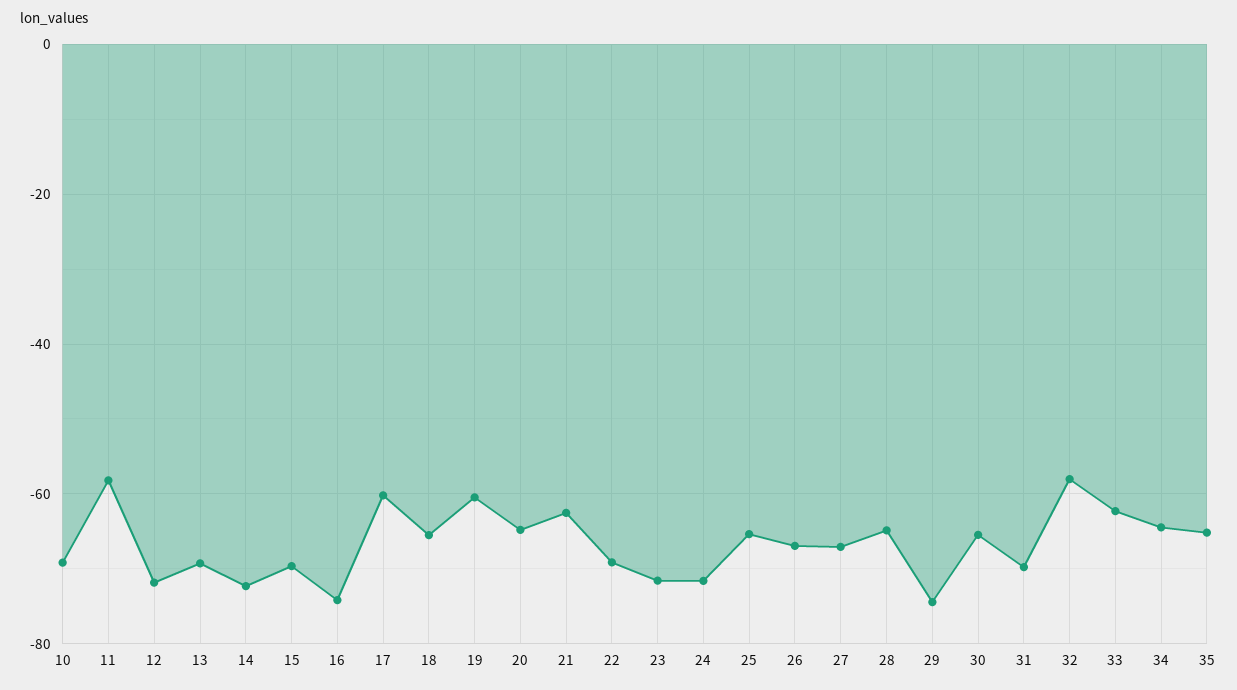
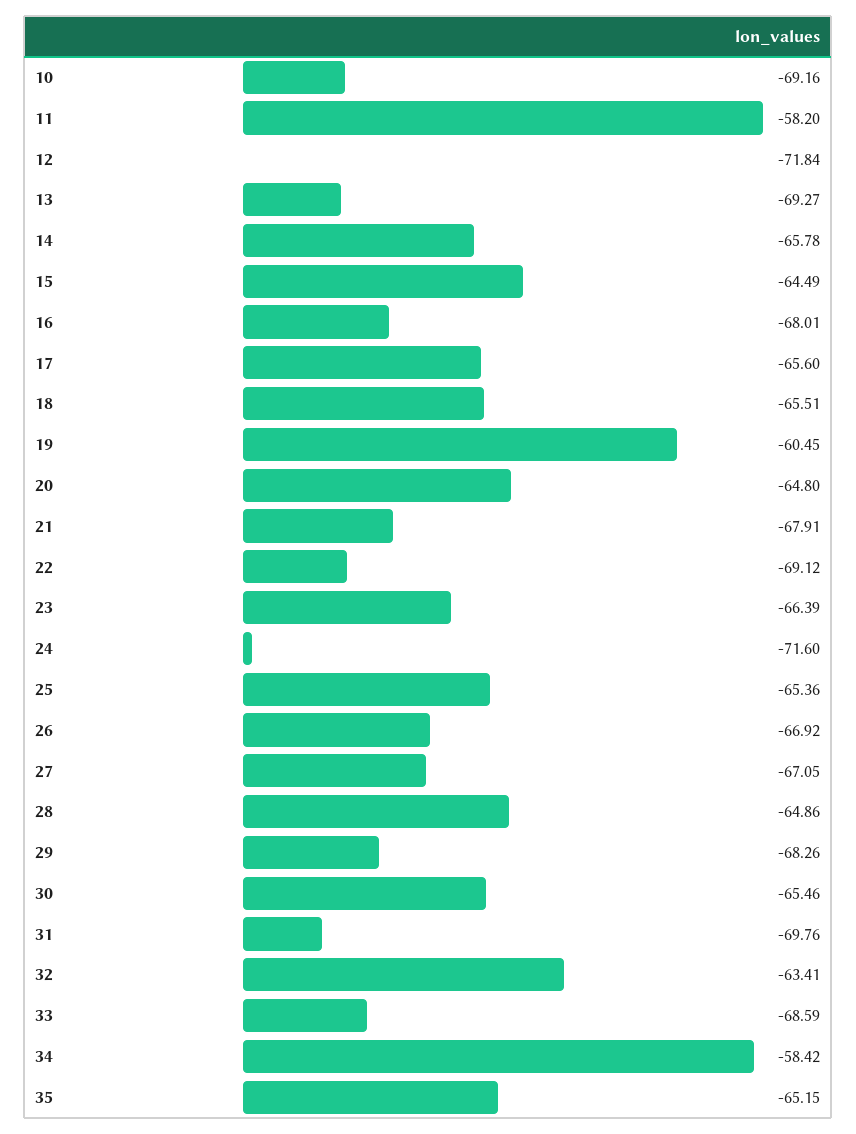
14: -72 -> -65.78
15: -70 -> -64.49
16: -74 -> -68.01
17: -60 -> -65.6
21: -62 -> -67.91
23: -72 -> -66.39
29: -74 -> -68.26
32: -58 -> -63.41
33: -62 -> -68.59
34: -64 -> -58.42

